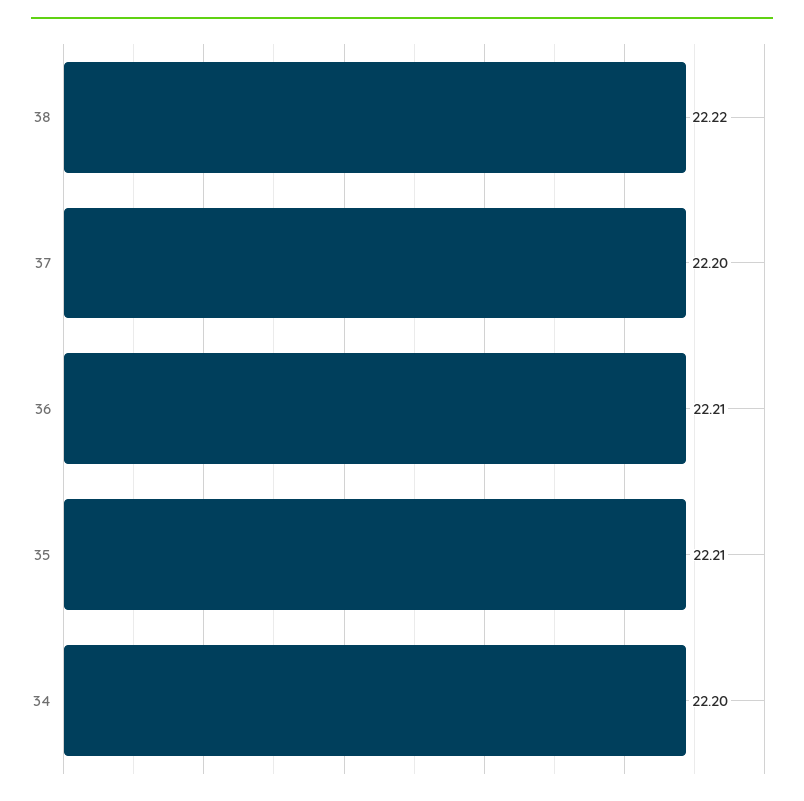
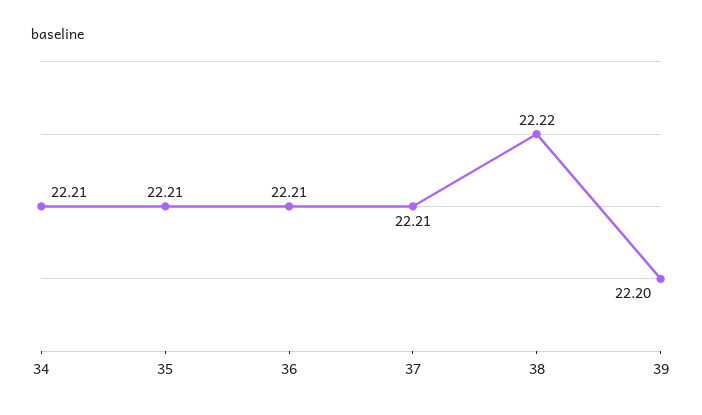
37: 22.2 -> 22.21
34: 22.2 -> 22.21
39: none -> 22.2

